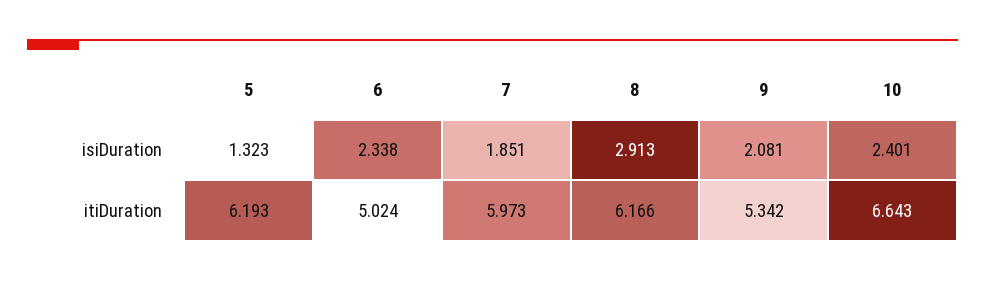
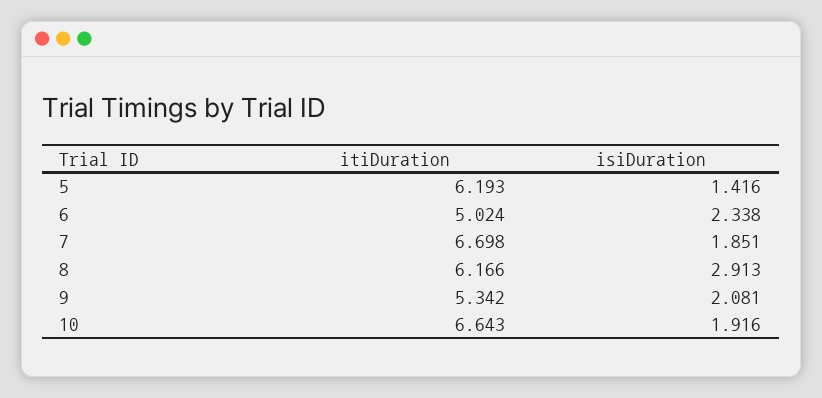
5, isiDuration: 1.323 -> 1.416
10, isiDuration: 2.401 -> 1.916
7, itiDuration: 5.973 -> 6.698

